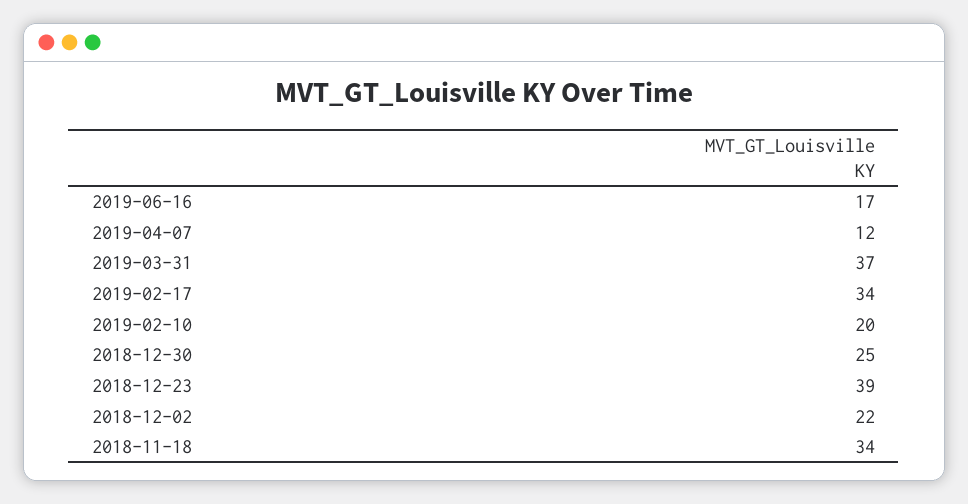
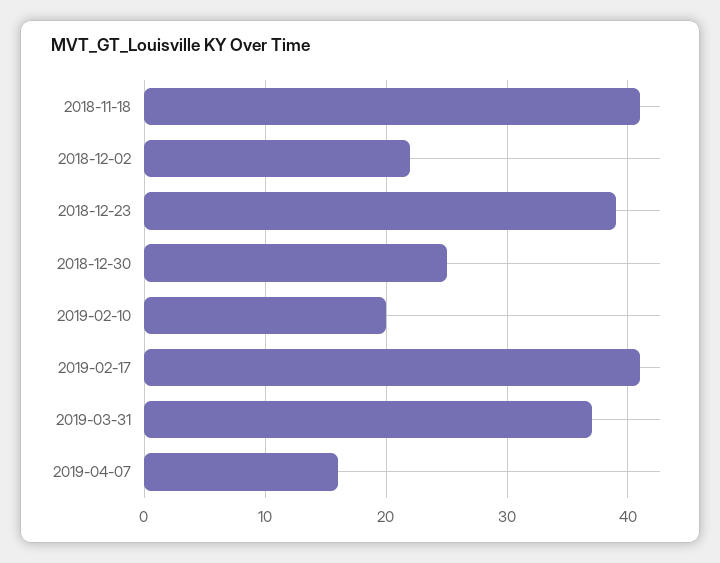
2019-06-16: 17 -> none
2019-04-07: 12 -> 16
2019-02-17: 34 -> 41
2018-11-18: 34 -> 41

